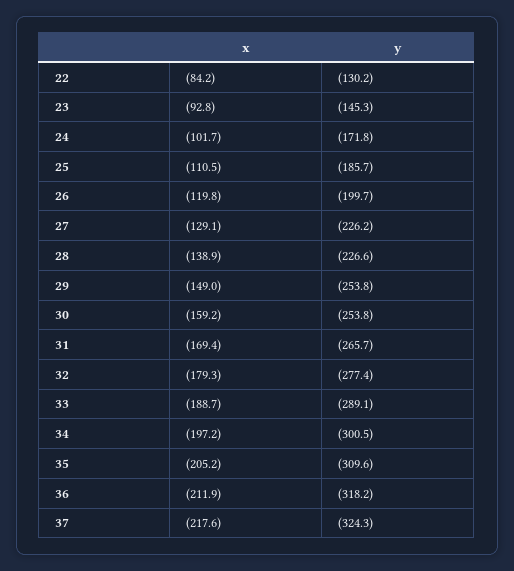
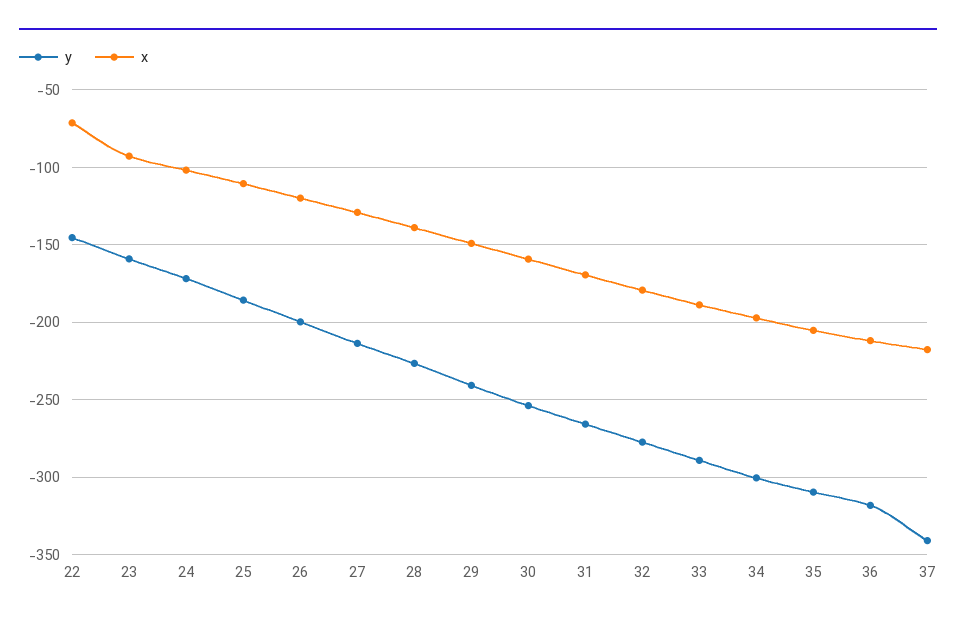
x, 22: -84.2 -> -70
y, 22: -130.2 -> -145
y, 23: -145.3 -> -160
y, 27: -226.2 -> -215
y, 29: -253.8 -> -240
y, 37: -324.3 -> -340

